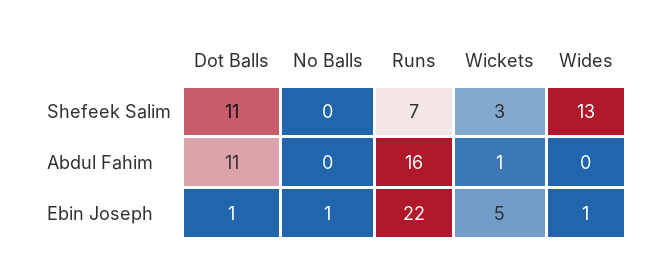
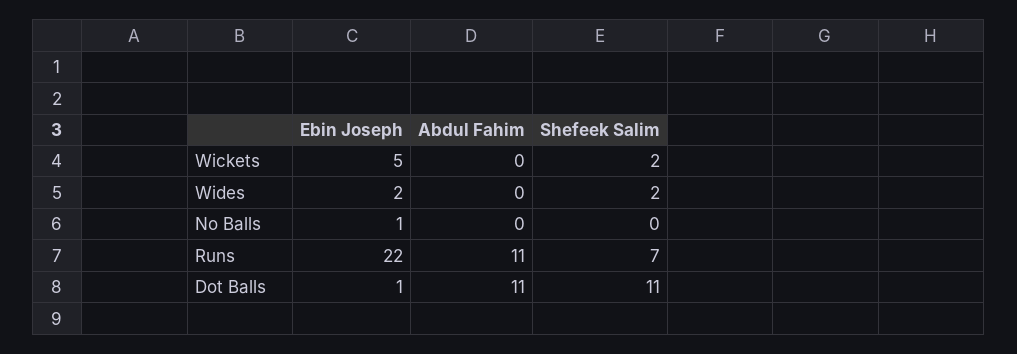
Wickets, Shefeek Salim: 3 -> 2
Wides, Shefeek Salim: 13 -> 2
Runs, Abdul Fahim: 16 -> 11
Wickets, Abdul Fahim: 1 -> 0
Wides, Ebin Joseph: 1 -> 2

